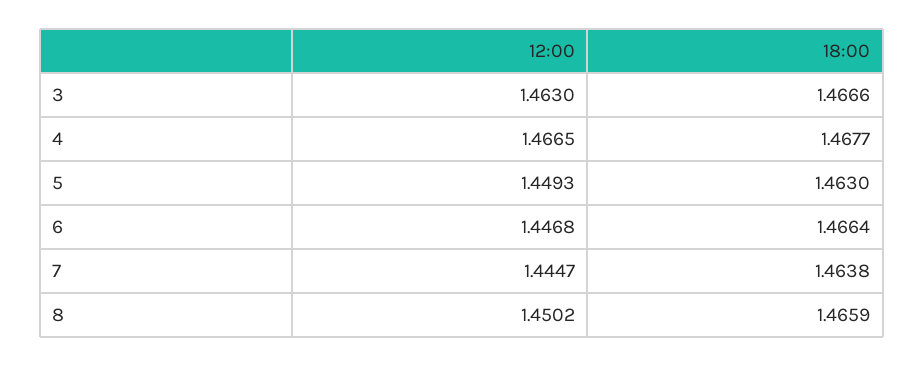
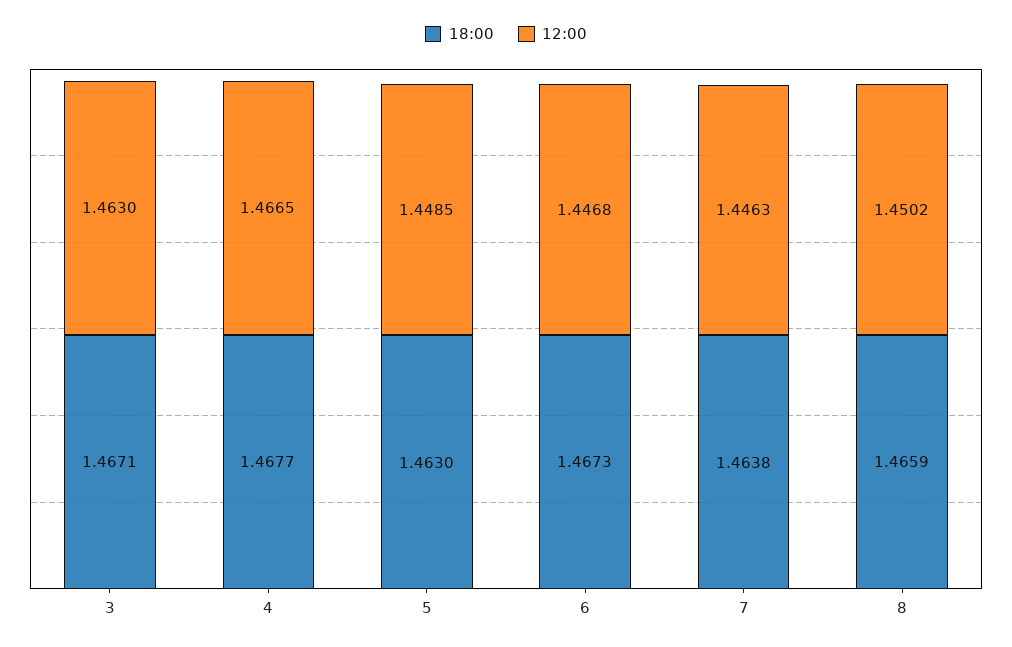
18:00, 3: 1.4666 -> 1.4671
12:00, 5: 1.4493 -> 1.4485
18:00, 6: 1.4664 -> 1.4673
12:00, 7: 1.4447 -> 1.4463

